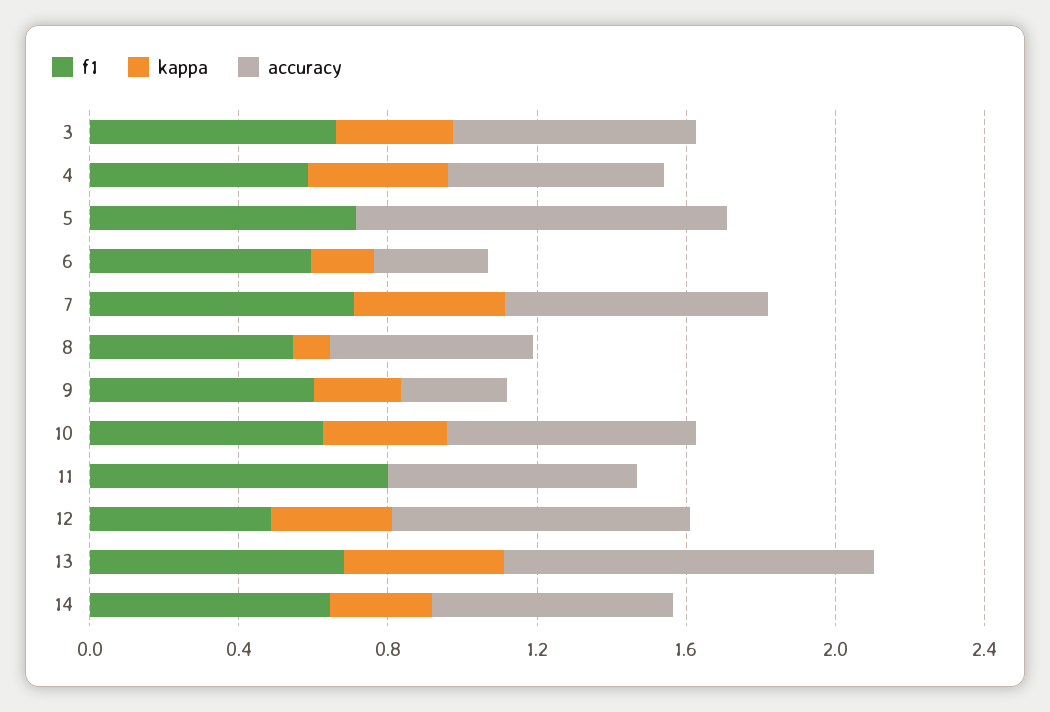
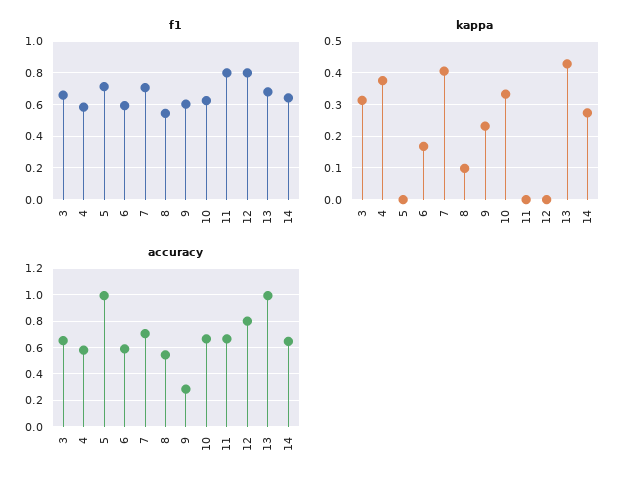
accuracy, 6: 0.3 -> 0.6
f1, 12: 0.5 -> 0.8
kappa, 12: 0.3 -> 0

